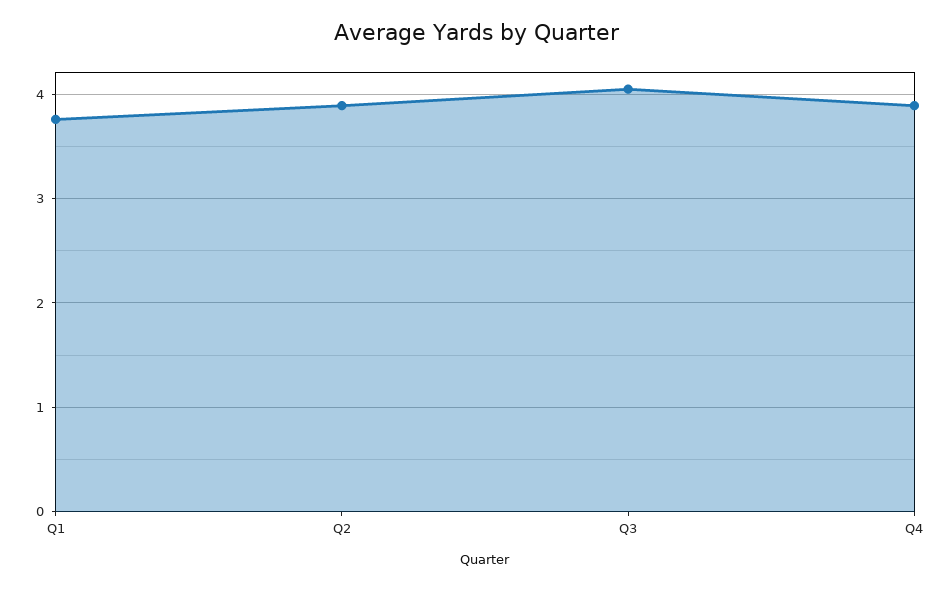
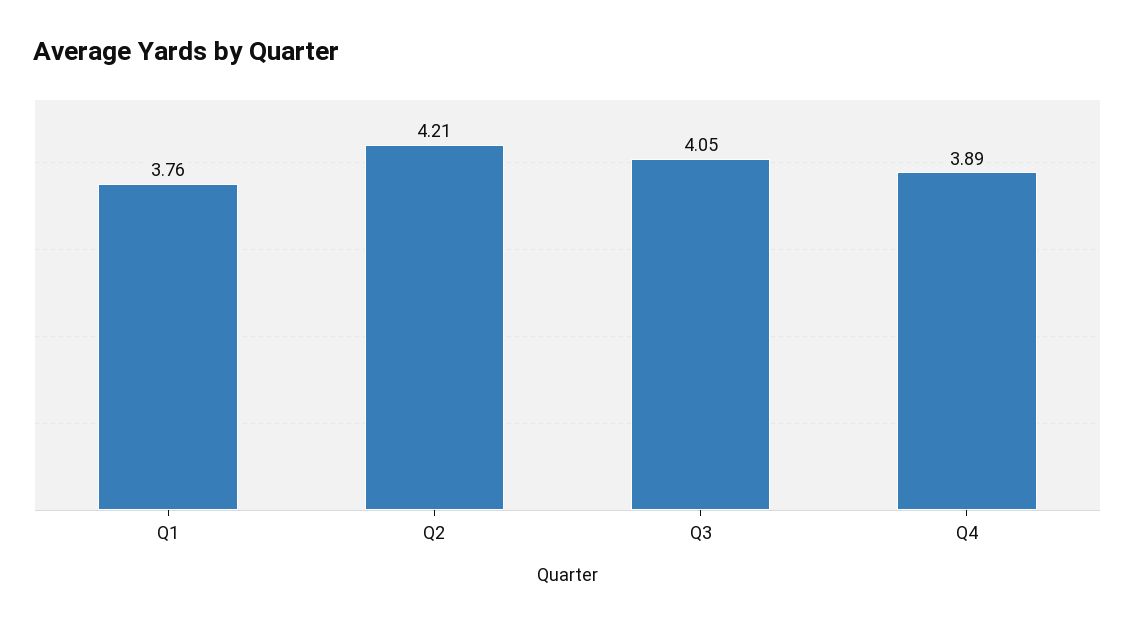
Q2: 3.9 -> 4.21

